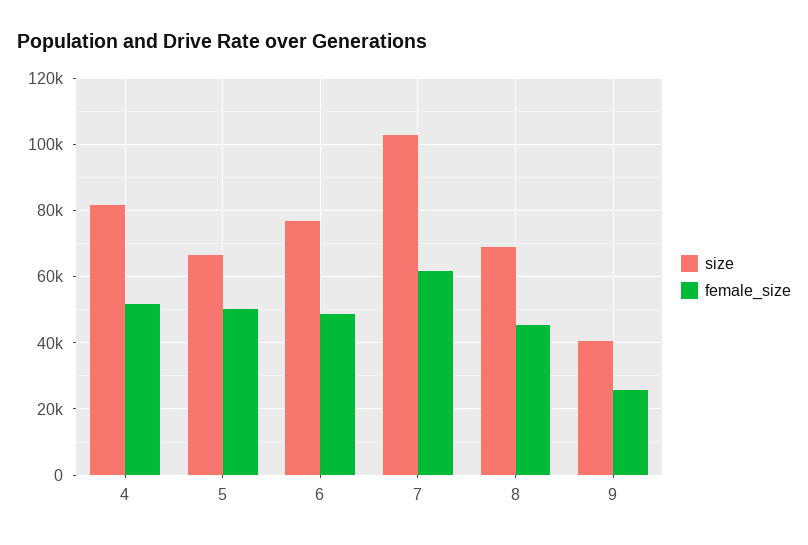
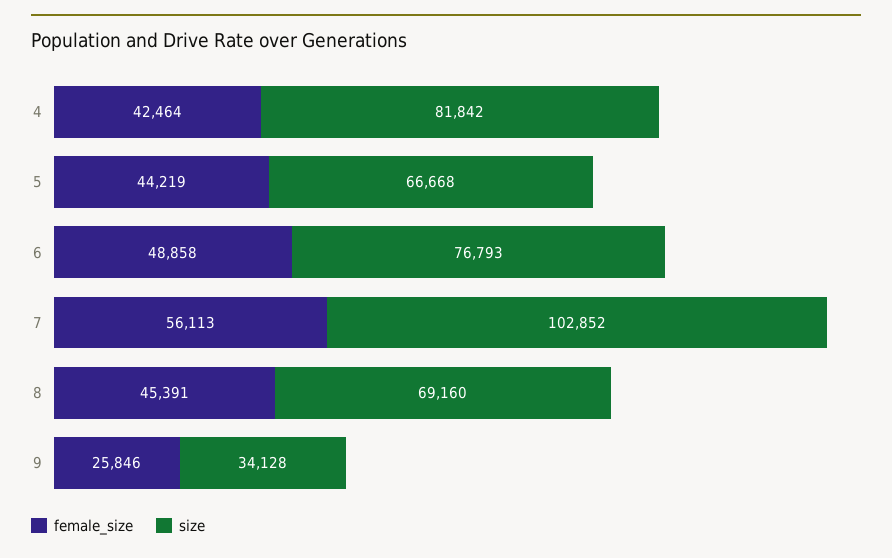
female_size, 4: 52000 -> 42464
female_size, 5: 50000 -> 44219
female_size, 7: 62000 -> 56113
size, 9: 40000 -> 34128

